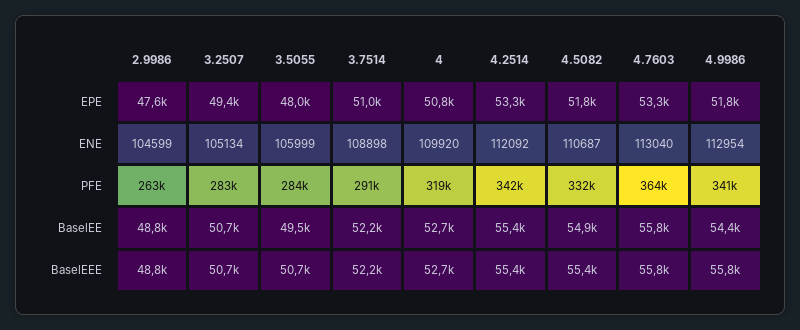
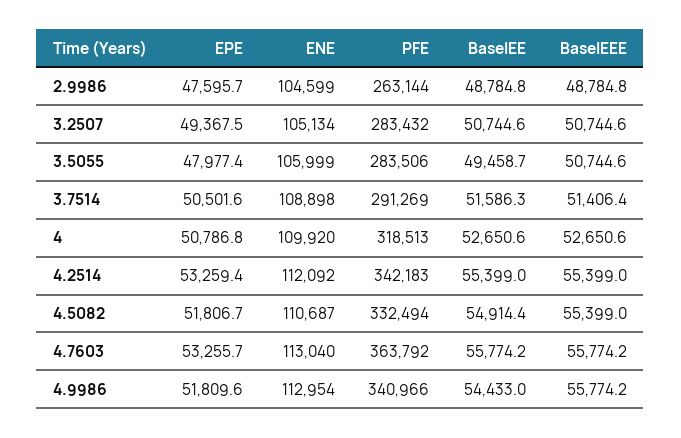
3.7514, EPE: 51000 -> 50501.6
3.7514, BaselEE: 52200 -> 51586.3
3.7514, BaselEEE: 52200 -> 51406.4

